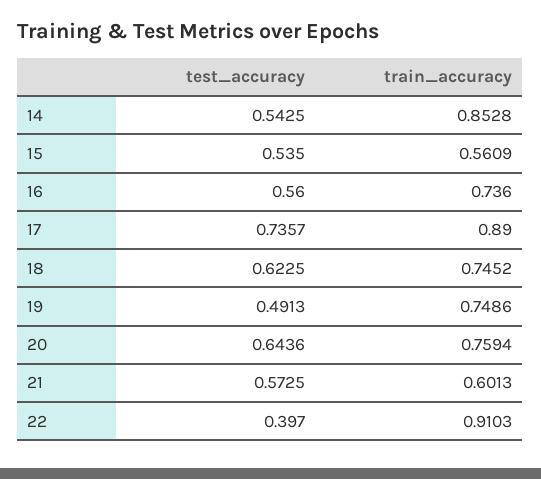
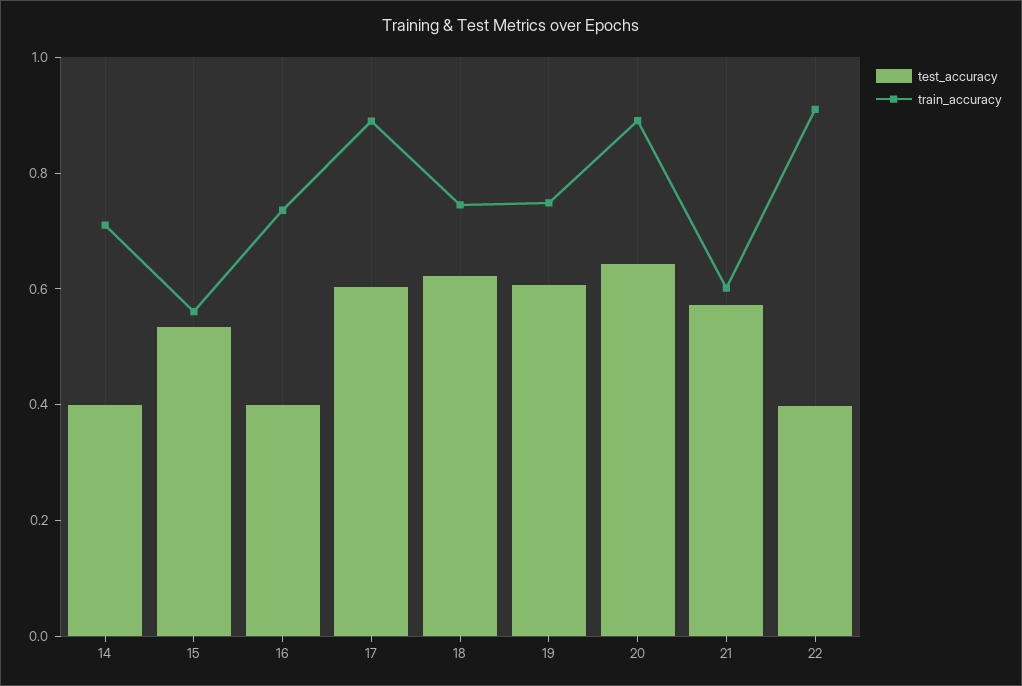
test_accuracy, 14: 0.5425 -> 0.4
train_accuracy, 14: 0.8528 -> 0.7
test_accuracy, 16: 0.56 -> 0.4
test_accuracy, 17: 0.7357 -> 0.6
test_accuracy, 19: 0.4913 -> 0.6
train_accuracy, 20: 0.7594 -> 0.9

